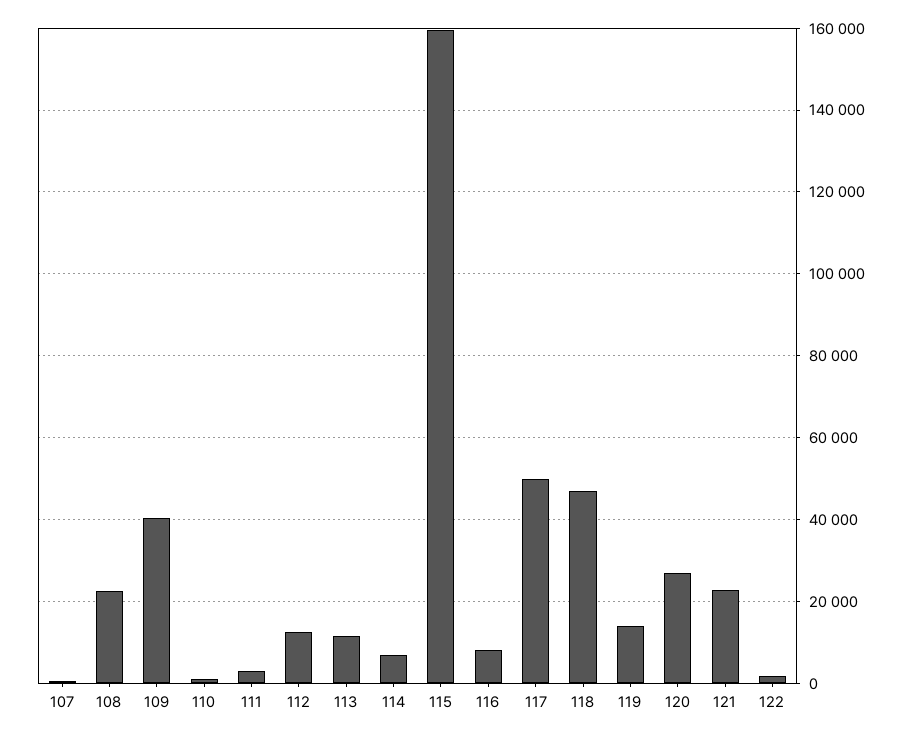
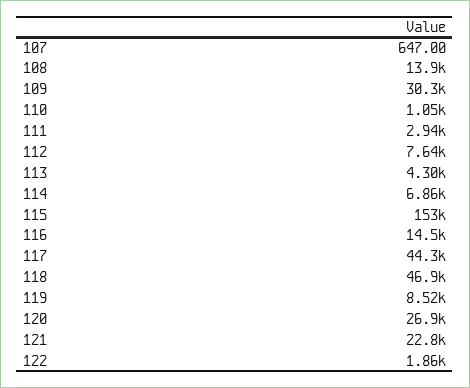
108: 22000 -> 13900
109: 40000 -> 30300
112: 12000 -> 7640
113: 12000 -> 4300
115: 160000 -> 153000
116: 8000 -> 14500
117: 50000 -> 44300
119: 14000 -> 8520

